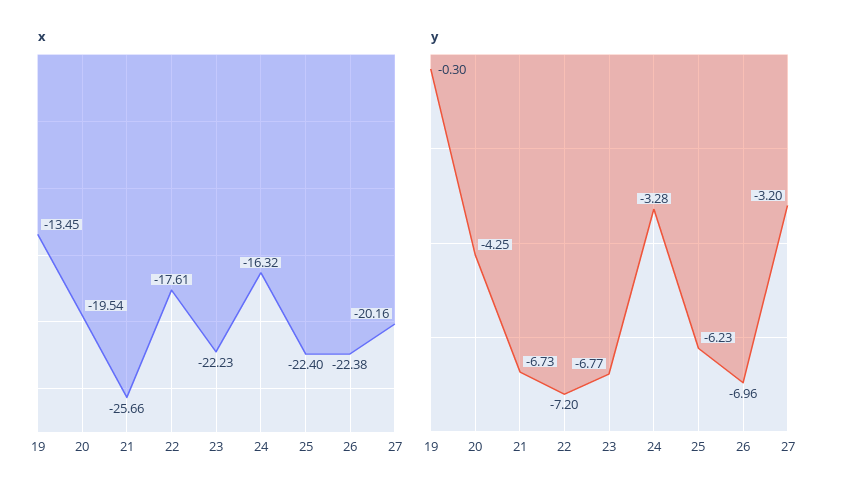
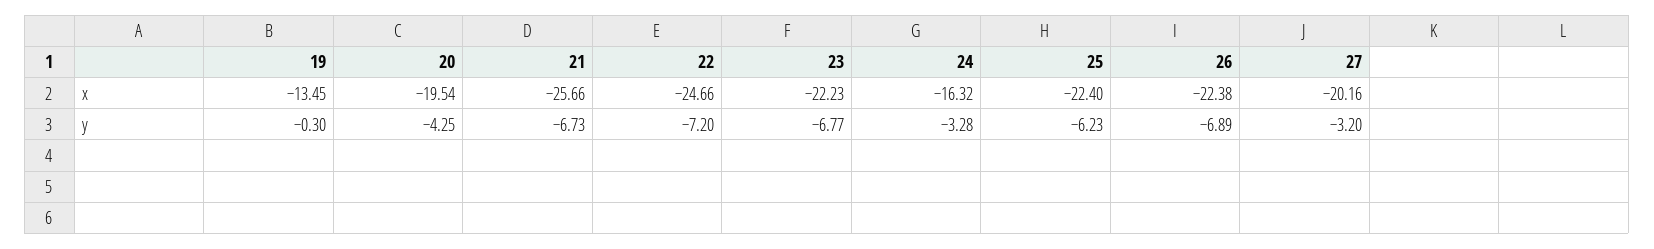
x, 22: -17.61 -> -24.66
y, 26: -6.96 -> -6.89

